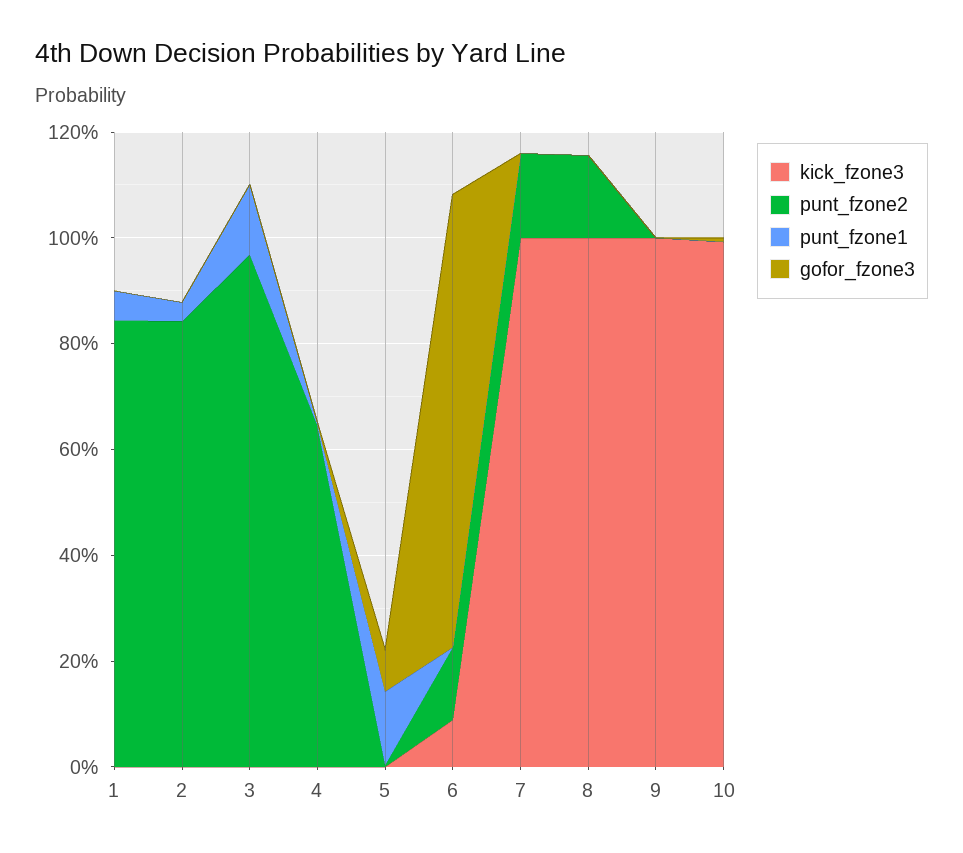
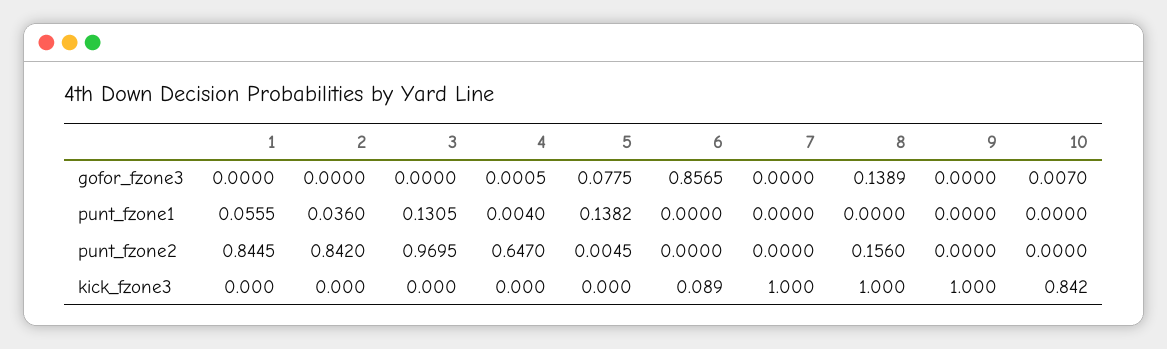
punt_fzone2, 6: 0.15 -> 0
punt_fzone2, 7: 0.15 -> 0
gofor_fzone3, 8: 0 -> 0.1389
kick_fzone3, 10: 1 -> 0.842

